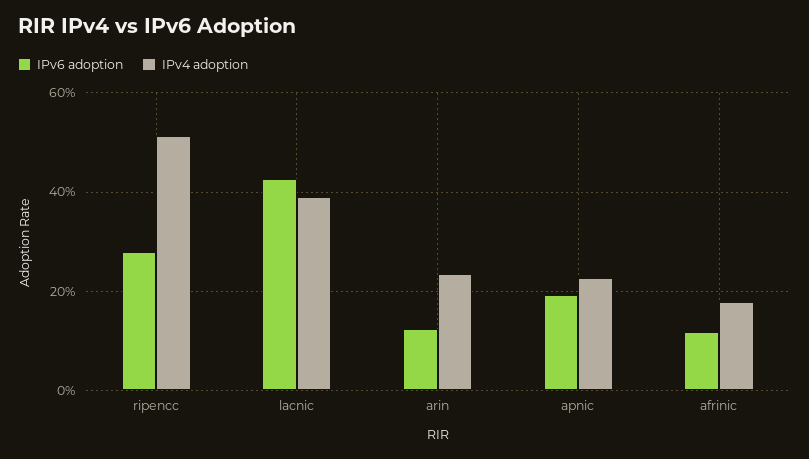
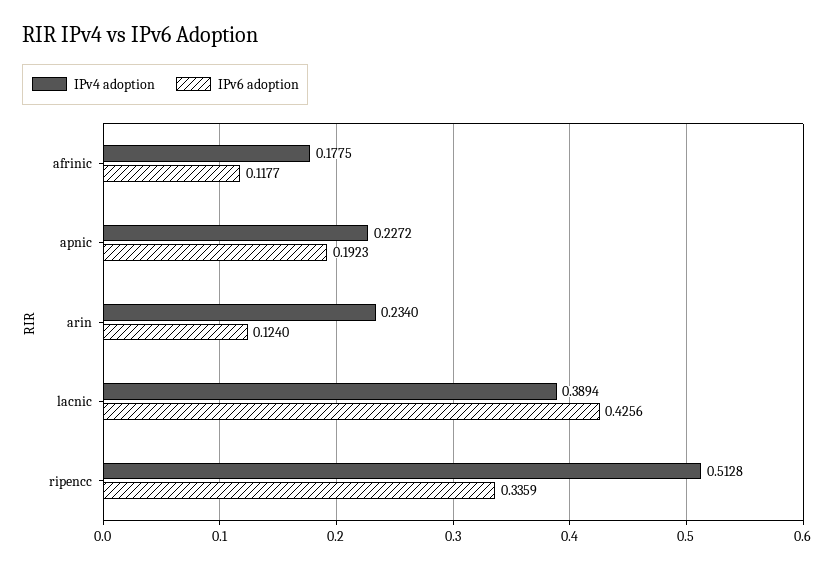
IPv6 adoption, ripencc: 0.28 -> 0.3359

